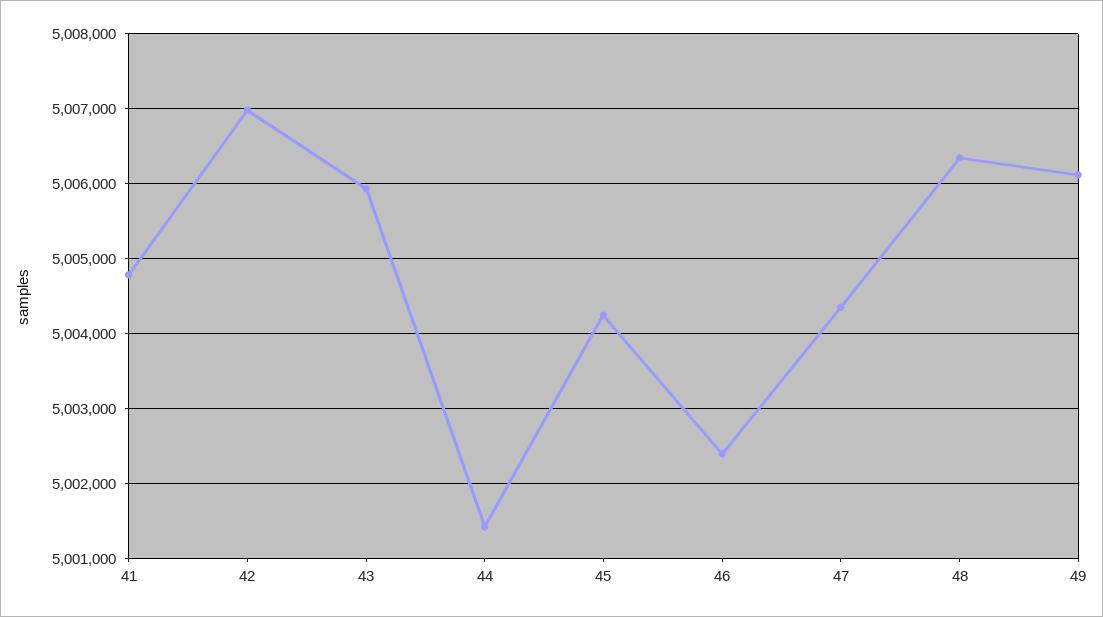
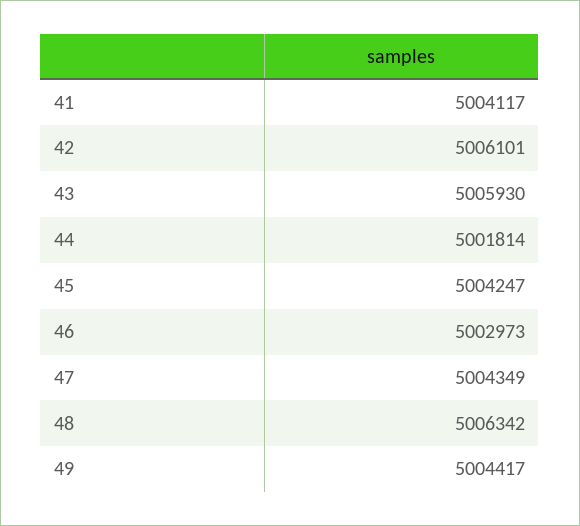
41: 5004800 -> 5004117
42: 5007000 -> 5006101
44: 5001400 -> 5001814
46: 5002400 -> 5002973
49: 5006100 -> 5004417

